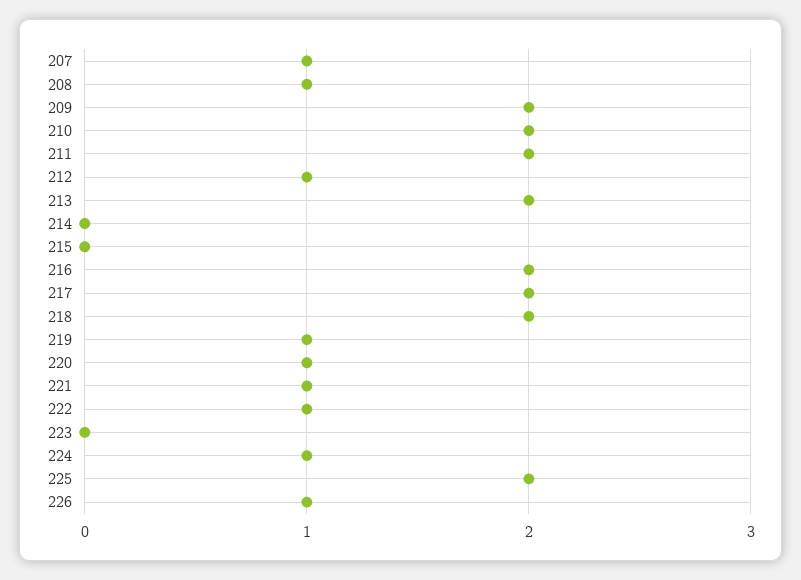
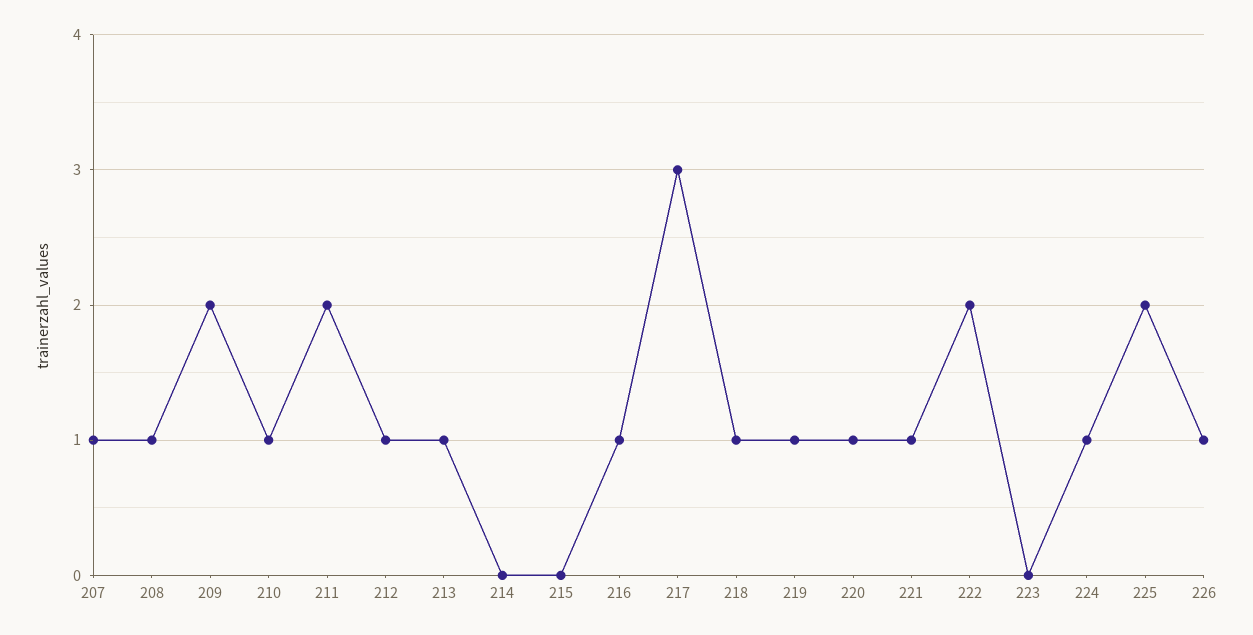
210: 2 -> 1
213: 2 -> 1
216: 2 -> 1
217: 2 -> 3
218: 2 -> 1
222: 1 -> 2

